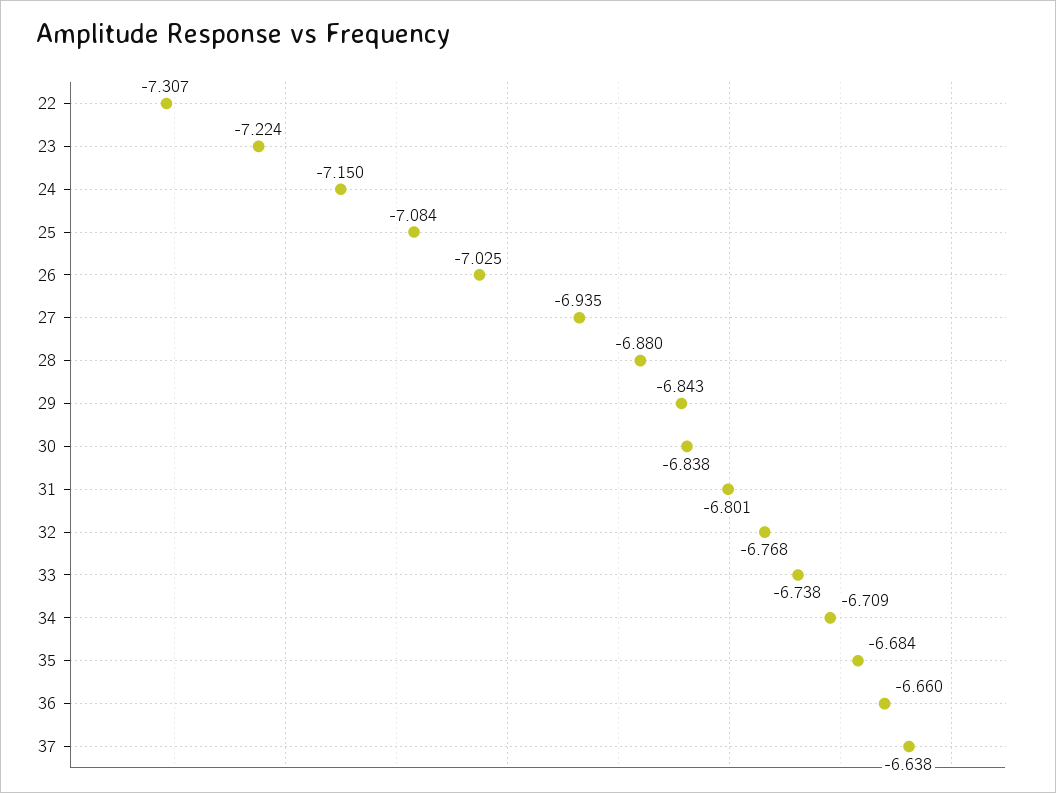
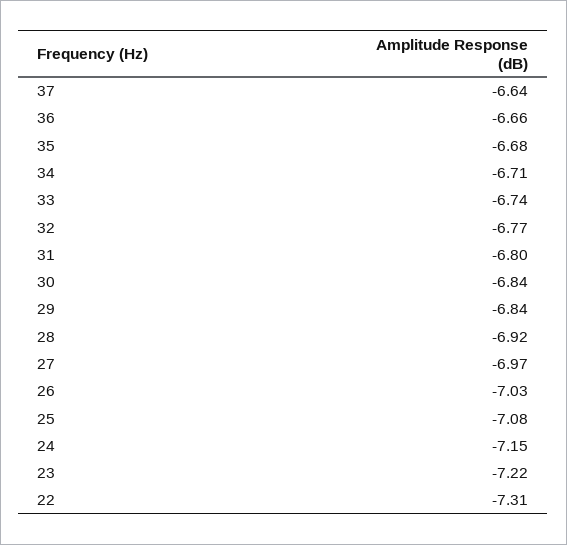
27: -6.935 -> -6.97
28: -6.88 -> -6.92

